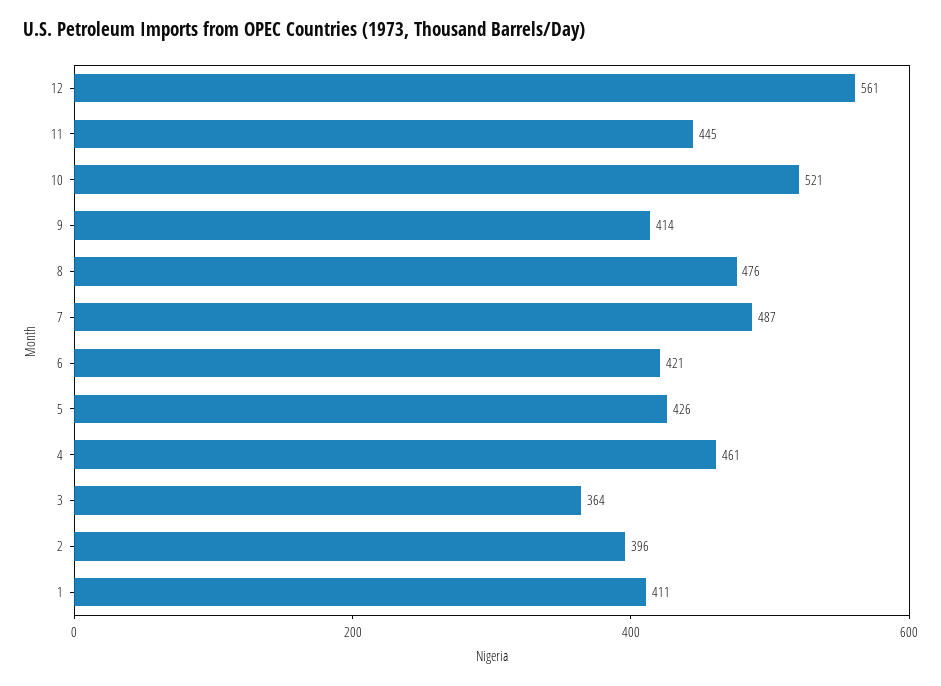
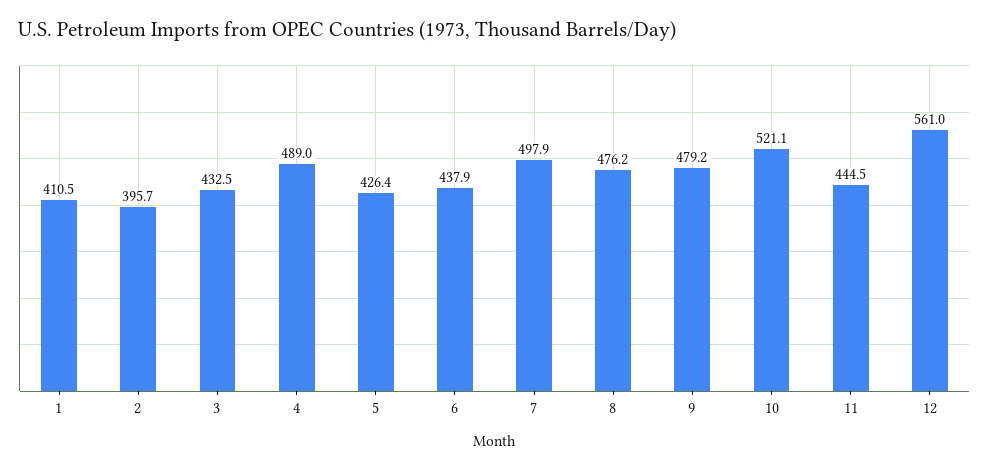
9: 414 -> 479.2
7: 487 -> 497.9
6: 421 -> 437.9
4: 461 -> 489
3: 364 -> 432.5

